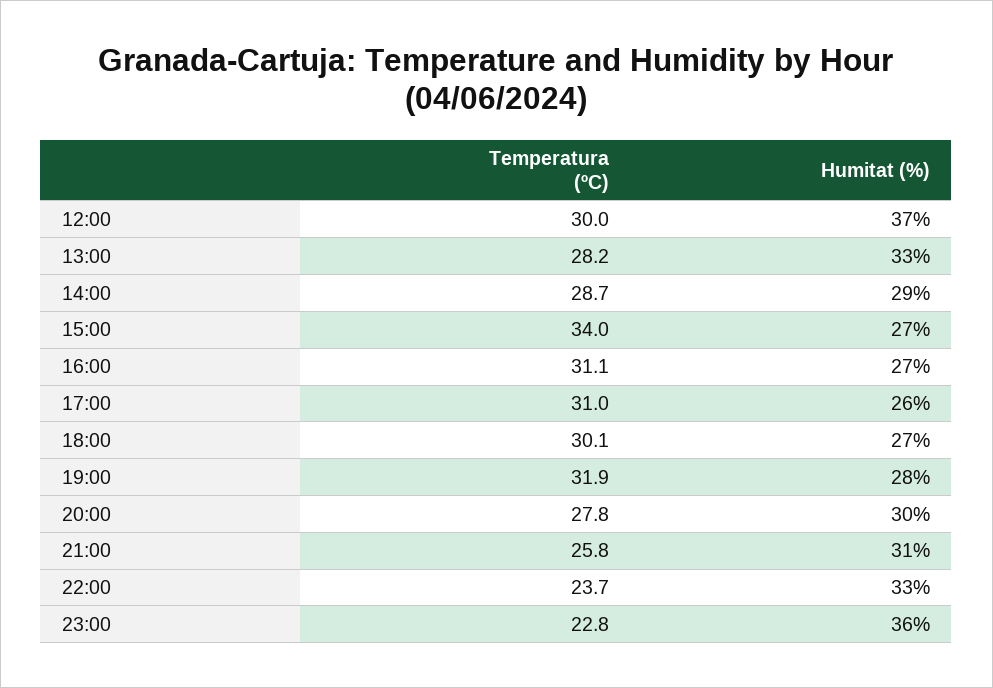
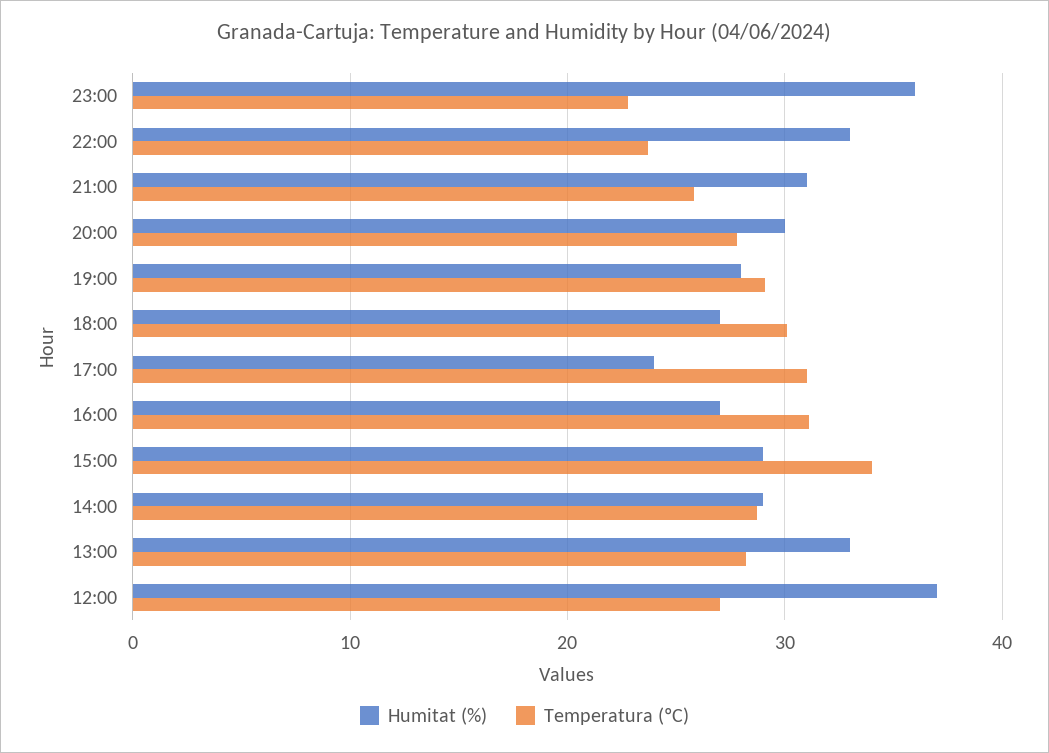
Temperatura (ºC), 12:00: 30 -> 27
Humitat (%), 15:00: 27 -> 29
Humitat (%), 17:00: 26 -> 24
Temperatura (ºC), 19:00: 31.9 -> 29

